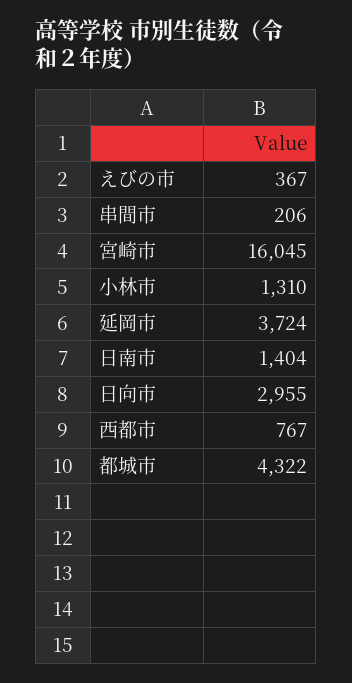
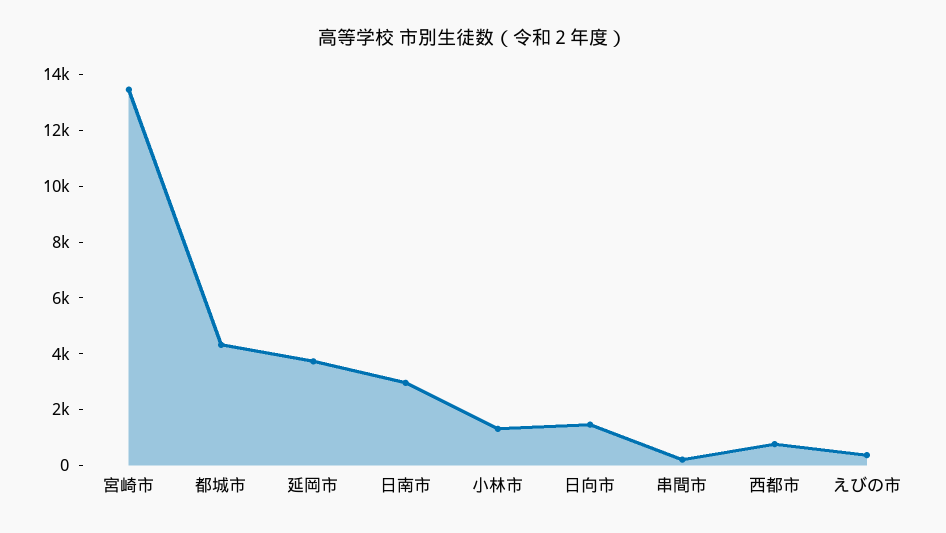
宮崎市: 16045 -> 13500
日南市: 1404 -> 3000
日向市: 2955 -> 1500

